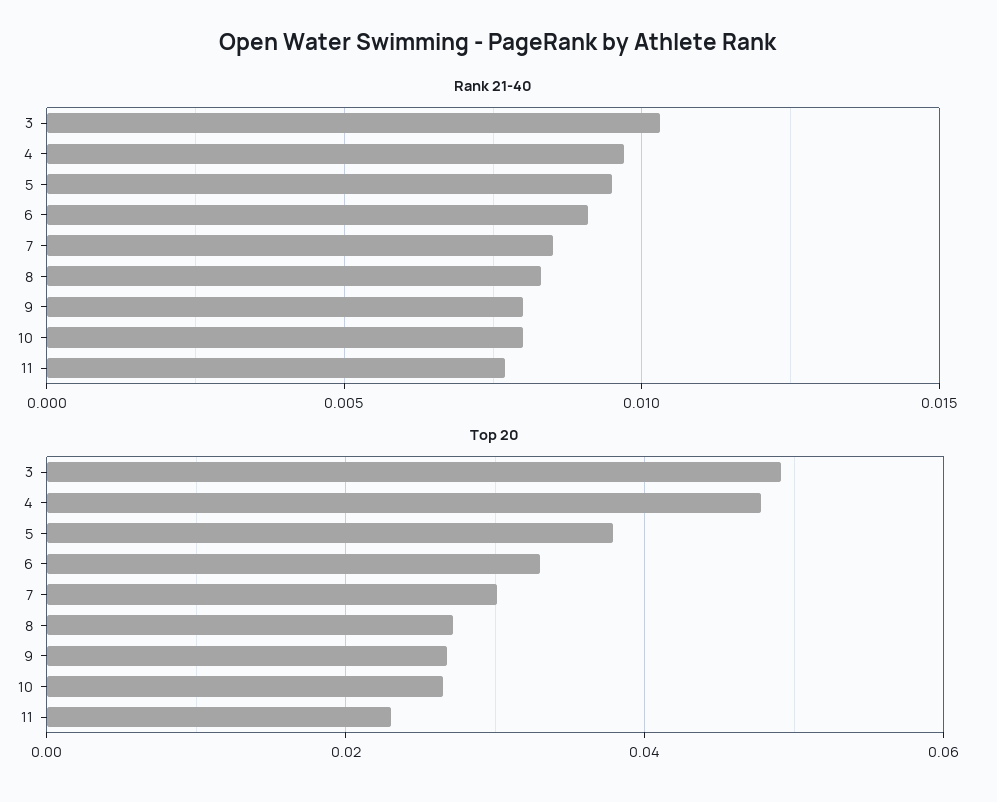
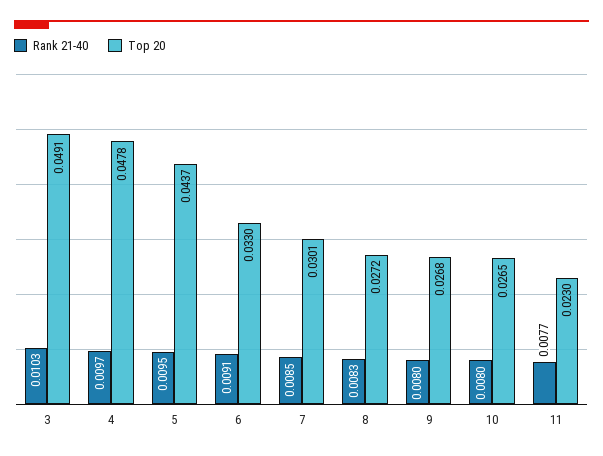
Top 20, 5: 0.038 -> 0.0437

